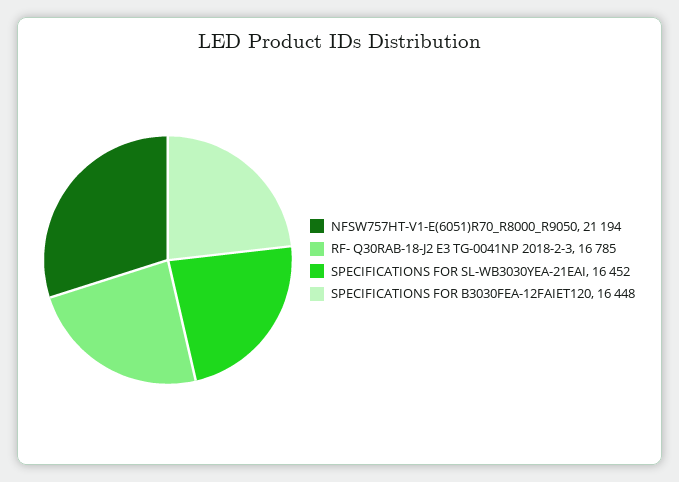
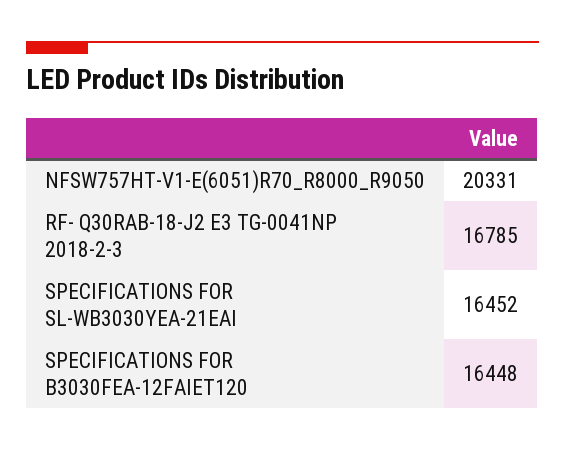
NFSW757HT-V1-E(6051)R70_R8000_R9050: 21194 -> 20331

